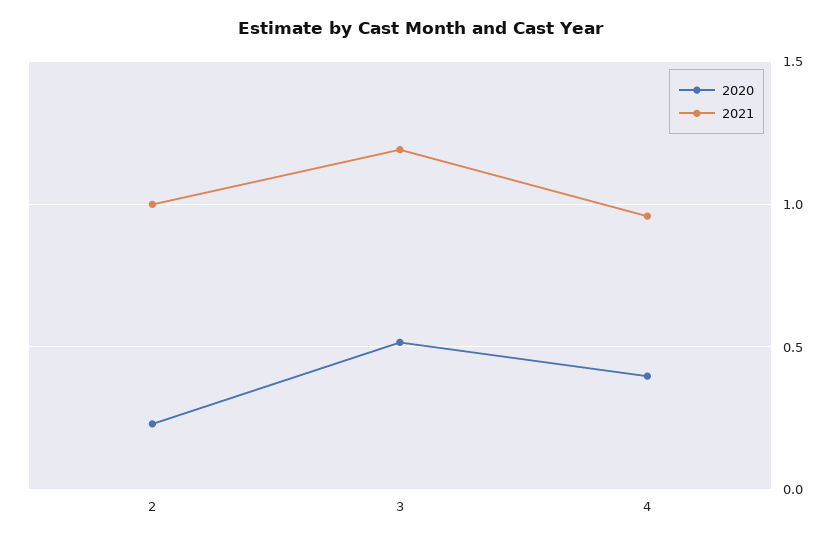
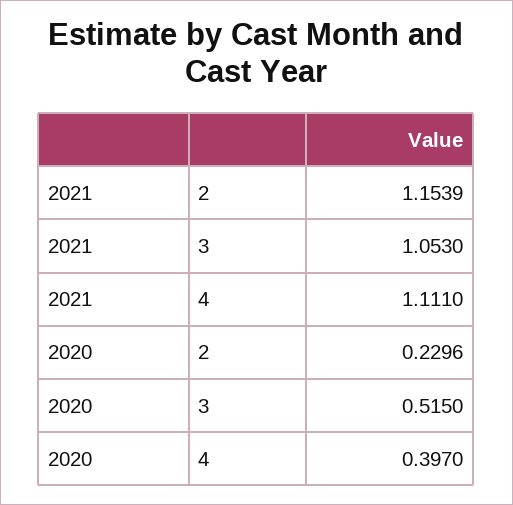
2021, 2: 1 -> 1.1539
2021, 3: 1.2 -> 1.053
2021, 4: 0.95 -> 1.111

